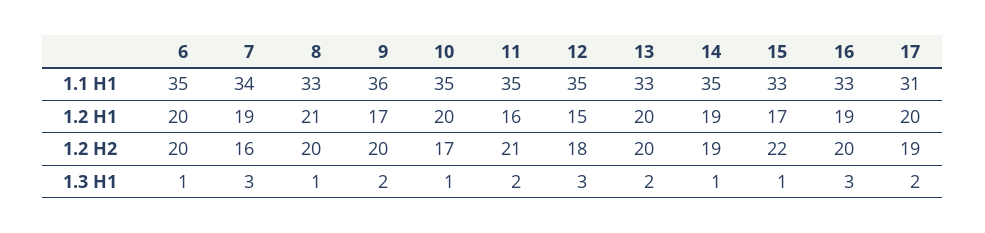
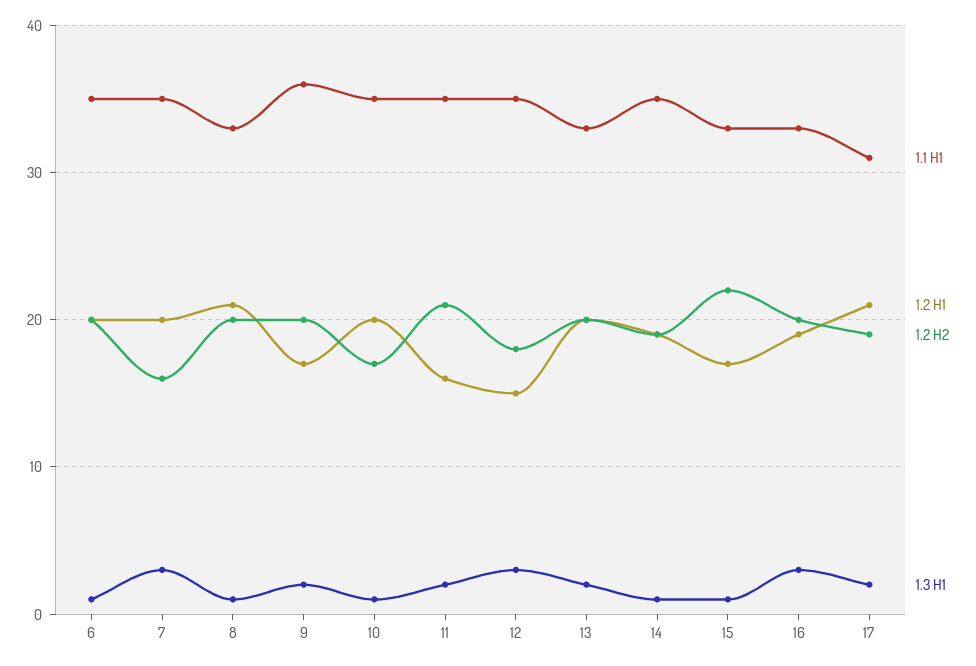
1.1 H1, 7: 34 -> 35
1.2 H1, 7: 19 -> 20
1.2 H1, 17: 20 -> 21

